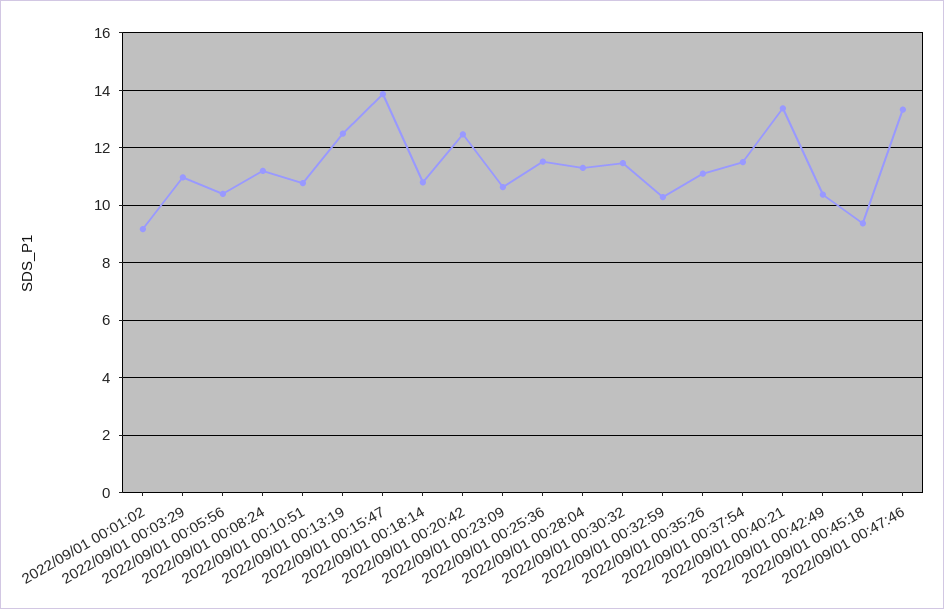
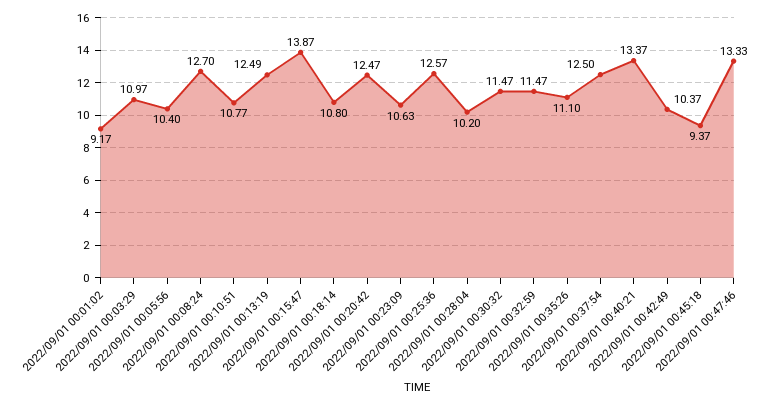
2022/09/01 00:08:24: 11.25 -> 12.7
2022/09/01 00:25:36: 11.5 -> 12.57
2022/09/01 00:28:04: 11.25 -> 10.2
2022/09/01 00:32:59: 10.25 -> 11.47
2022/09/01 00:37:54: 11.5 -> 12.5

